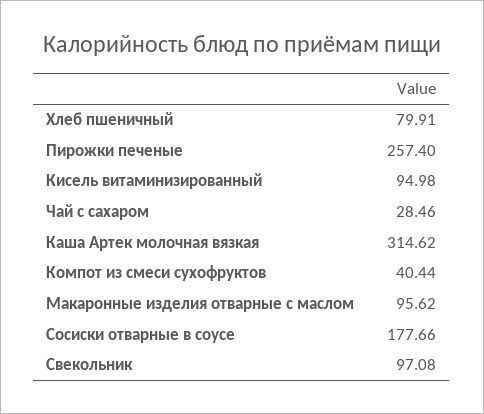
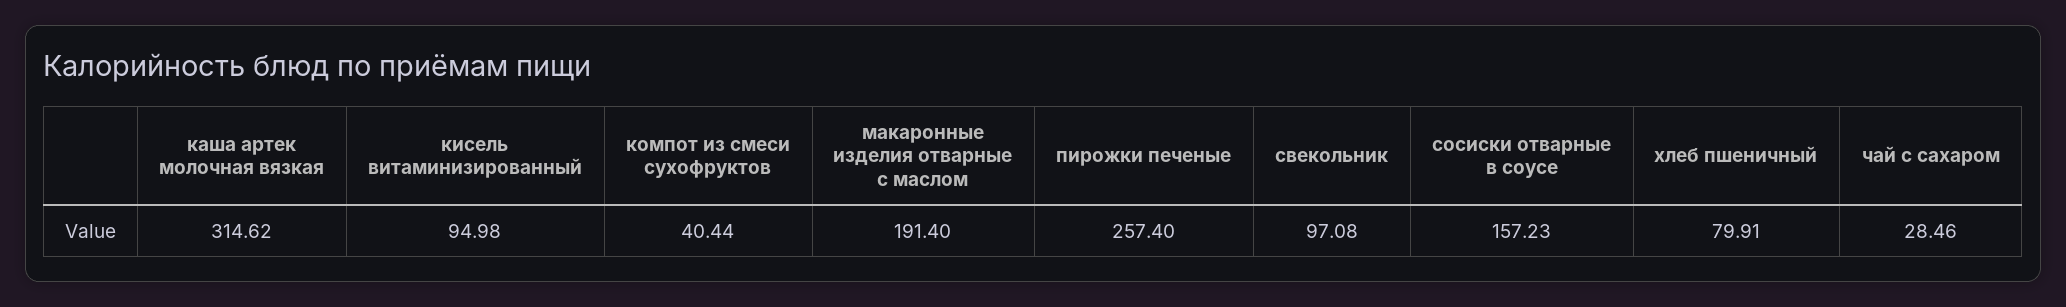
Макаронные изделия отварные с маслом: 95.62 -> 191.4
Сосиски отварные в соусе: 177.66 -> 157.23

